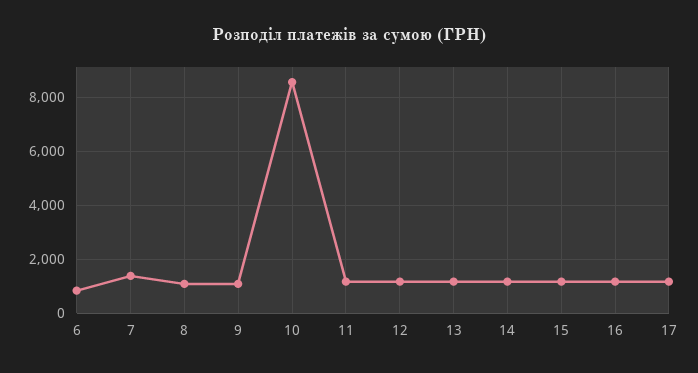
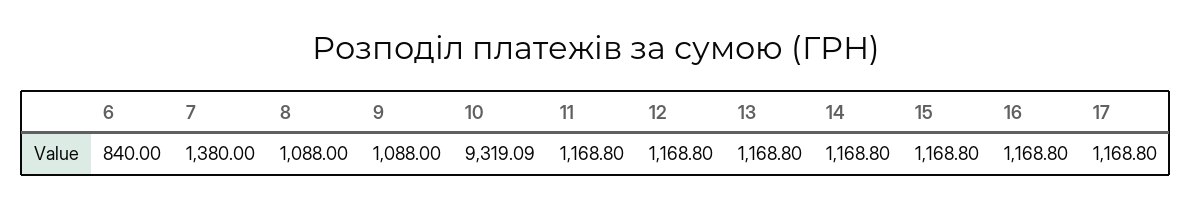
10: 8500 -> 9319.09

